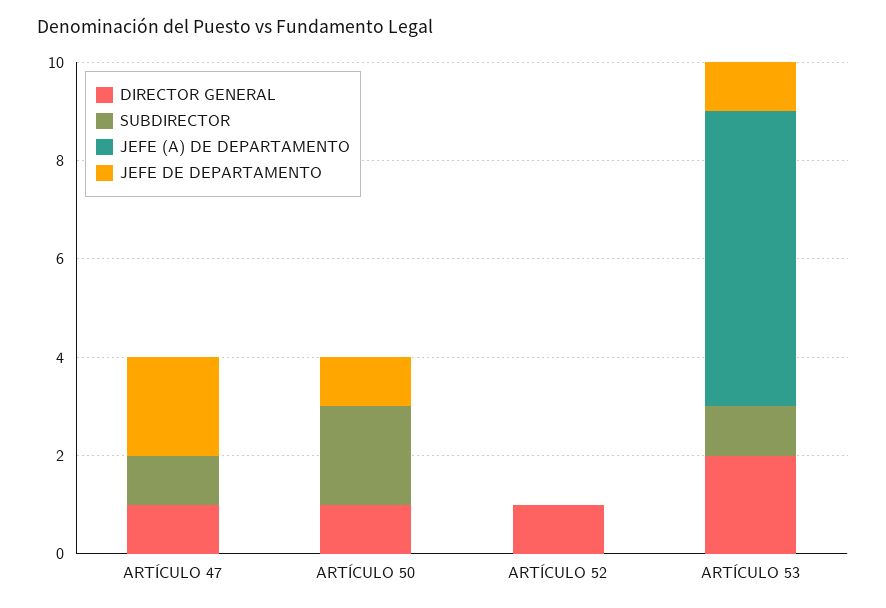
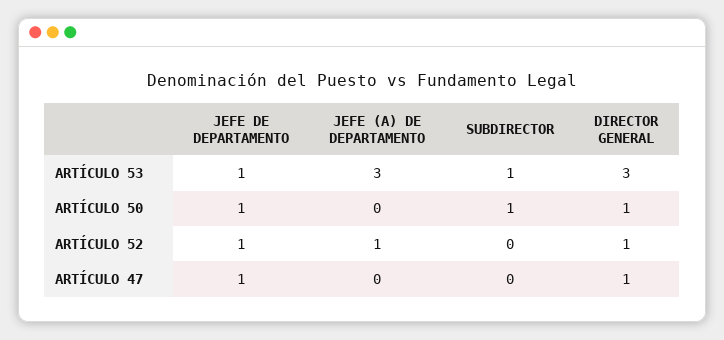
SUBDIRECTOR, ARTÍCULO 47: 1 -> 0
JEFE DE DEPARTAMENTO, ARTÍCULO 47: 2 -> 1
SUBDIRECTOR, ARTÍCULO 50: 2 -> 1
JEFE (A) DE DEPARTAMENTO, ARTÍCULO 52: 0 -> 1
JEFE DE DEPARTAMENTO, ARTÍCULO 52: 0 -> 1
DIRECTOR GENERAL, ARTÍCULO 53: 2 -> 3
JEFE (A) DE DEPARTAMENTO, ARTÍCULO 53: 6 -> 3

